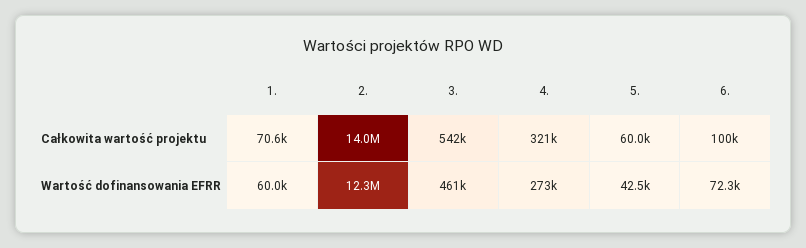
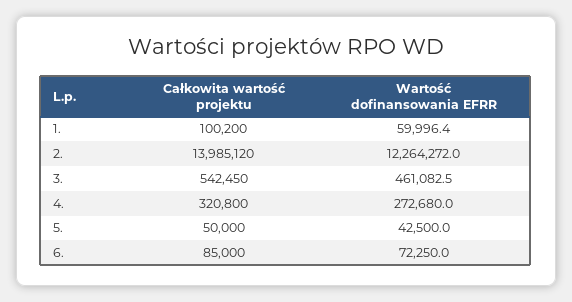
1., Całkowita wartość projektu: 70600 -> 100200
5., Całkowita wartość projektu: 60000 -> 50000
6., Całkowita wartość projektu: 100000 -> 85000

